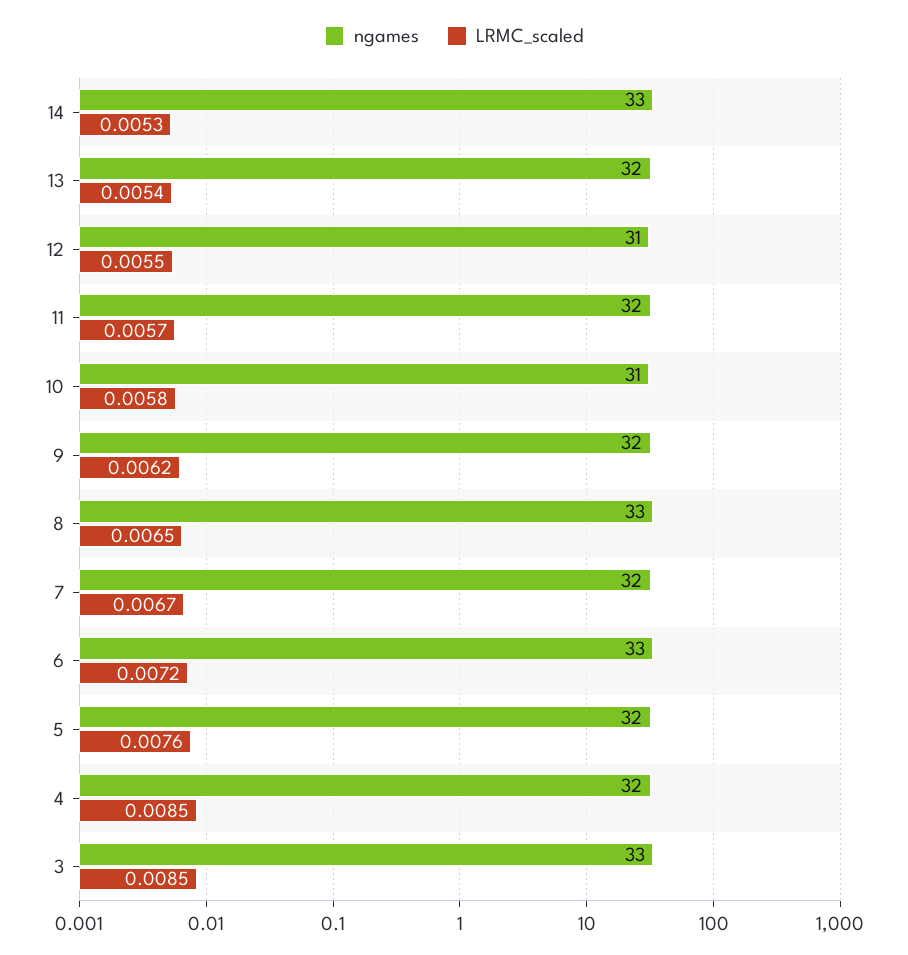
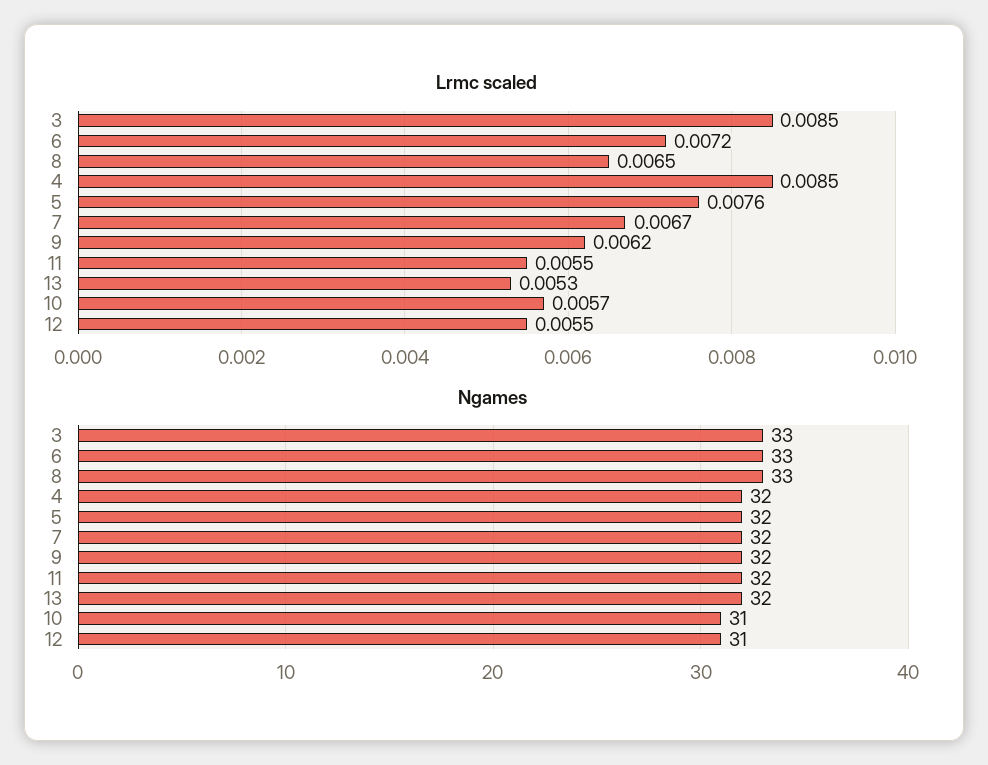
ngames, 14: 33 -> none
LRMC_scaled, 14: 0.0053 -> none
LRMC_scaled, 13: 0.0054 -> 0.0053
LRMC_scaled, 11: 0.0057 -> 0.0055
LRMC_scaled, 10: 0.0058 -> 0.0057

